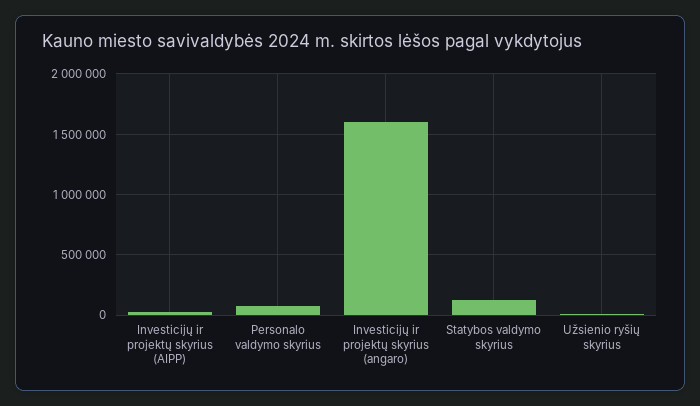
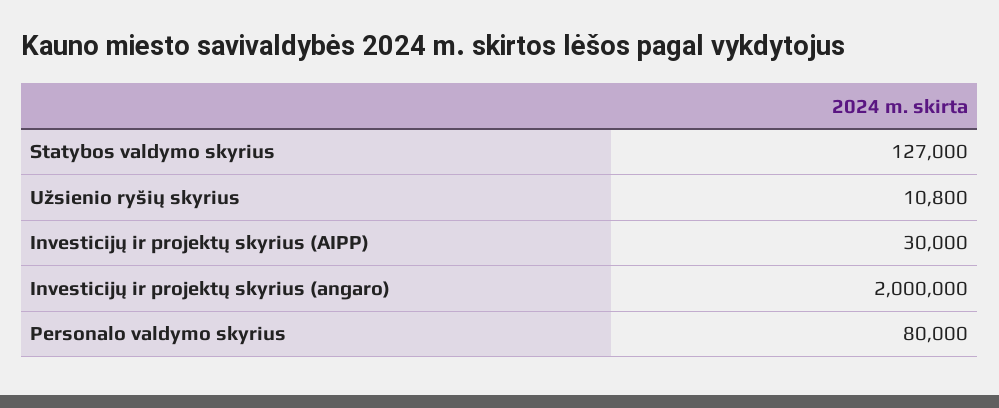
Investicijų ir projektų skyrius (angaro): 1600000 -> 2000000

